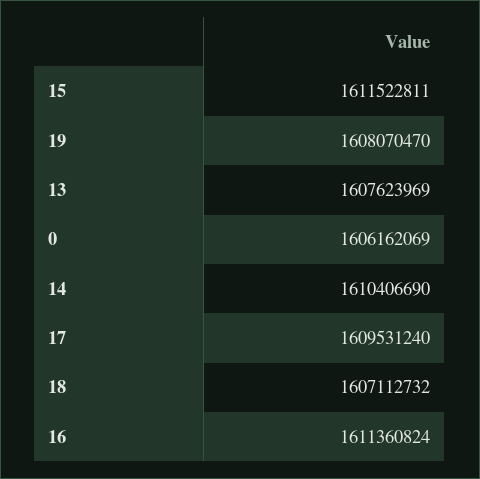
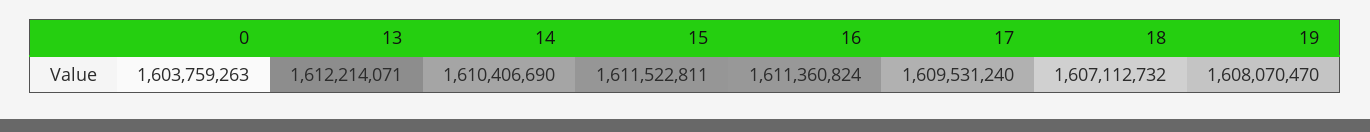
13: 1607623969 -> 1612214071
0: 1606162069 -> 1603759263

